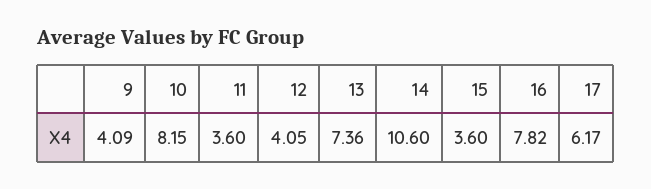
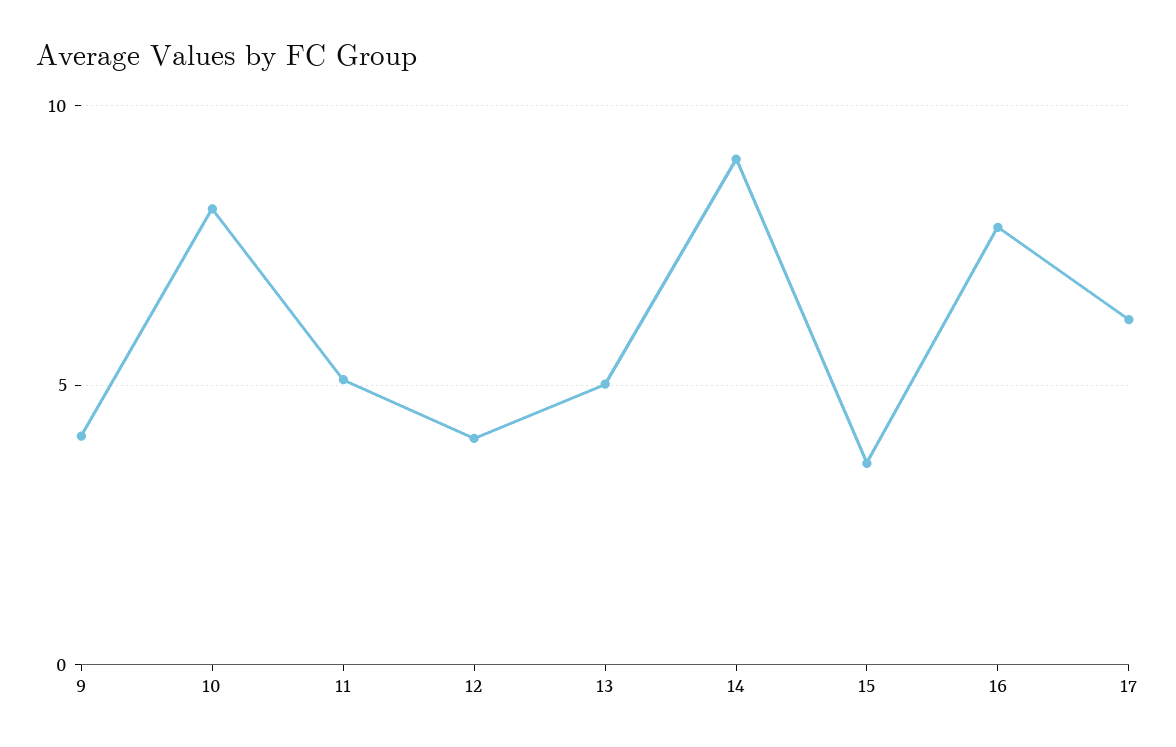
11: 3.6 -> 5
13: 7.36 -> 5
14: 10.6 -> 9

